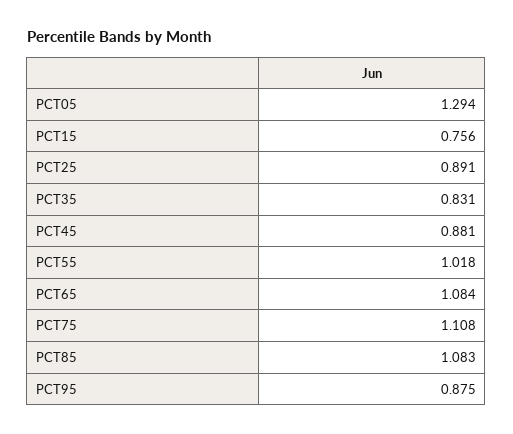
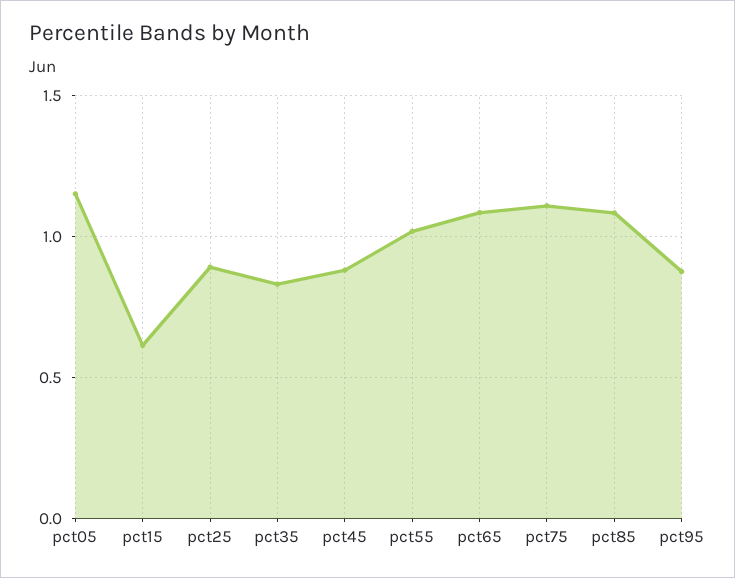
PCT05: 1.294 -> 1.15
PCT15: 0.756 -> 0.6

